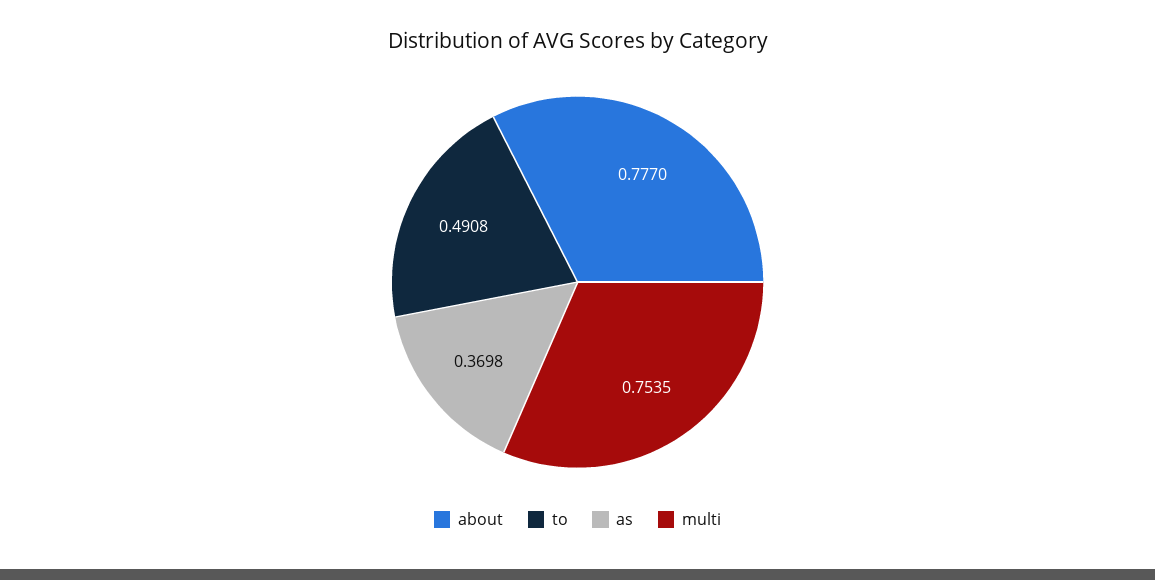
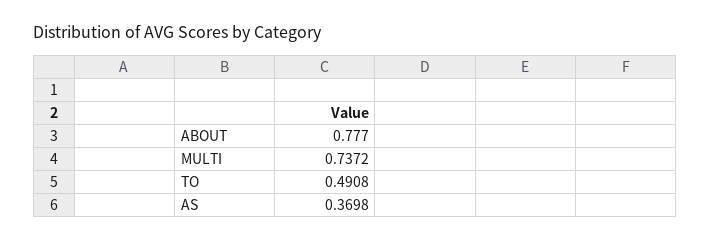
multi: 0.7535 -> 0.7372

